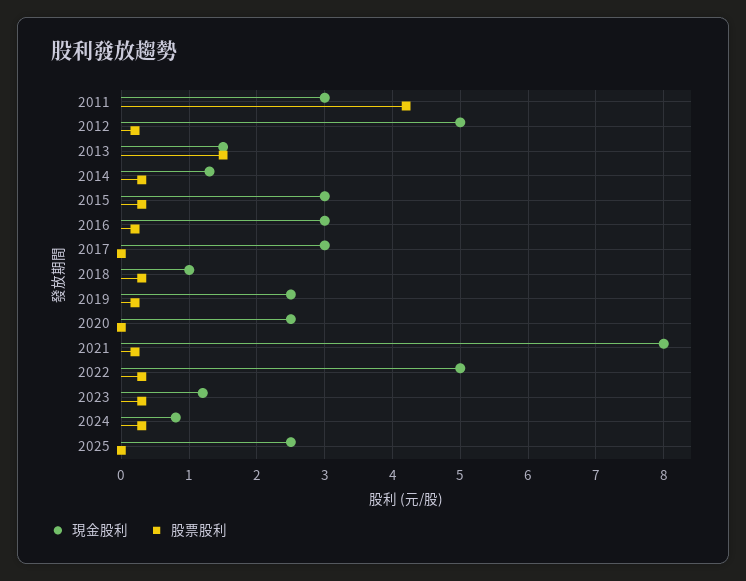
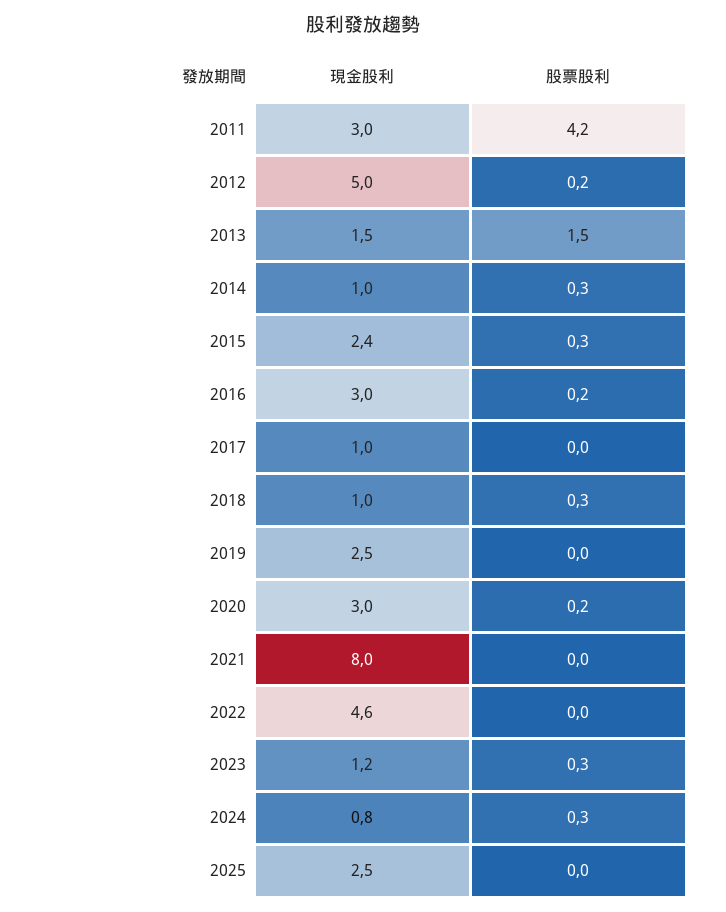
現金股利, 2014: 1.3 -> 1
現金股利, 2015: 3 -> 2.4
現金股利, 2017: 3 -> 1
股票股利, 2019: 0.2 -> 0
現金股利, 2020: 2.5 -> 3
股票股利, 2020: 0 -> 0.2
股票股利, 2021: 0.2 -> 0
現金股利, 2022: 5 -> 4.6
股票股利, 2022: 0.3 -> 0

